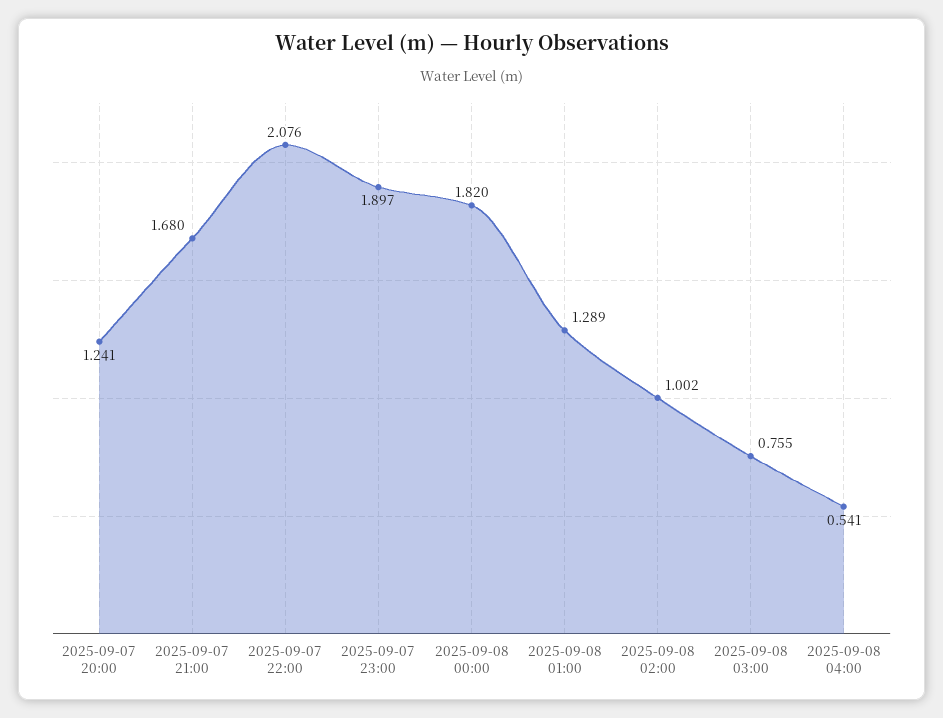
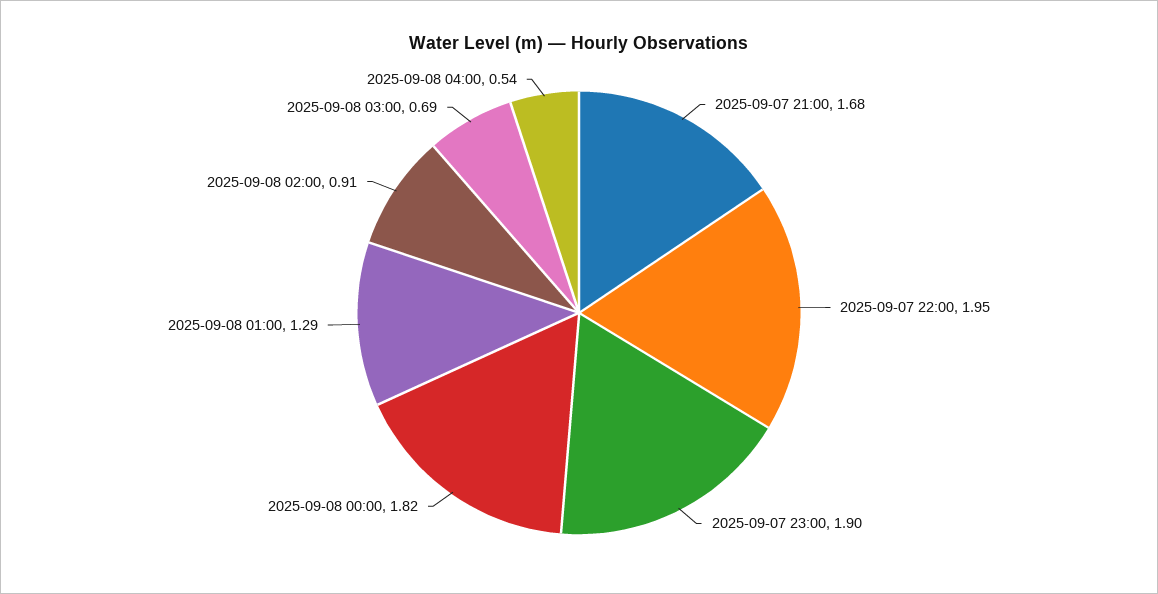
2025-09-07 20:00: 1.241 -> none
2025-09-07 22:00: 2.076 -> 1.95
2025-09-08 02:00: 1.002 -> 0.91
2025-09-08 03:00: 0.755 -> 0.69

